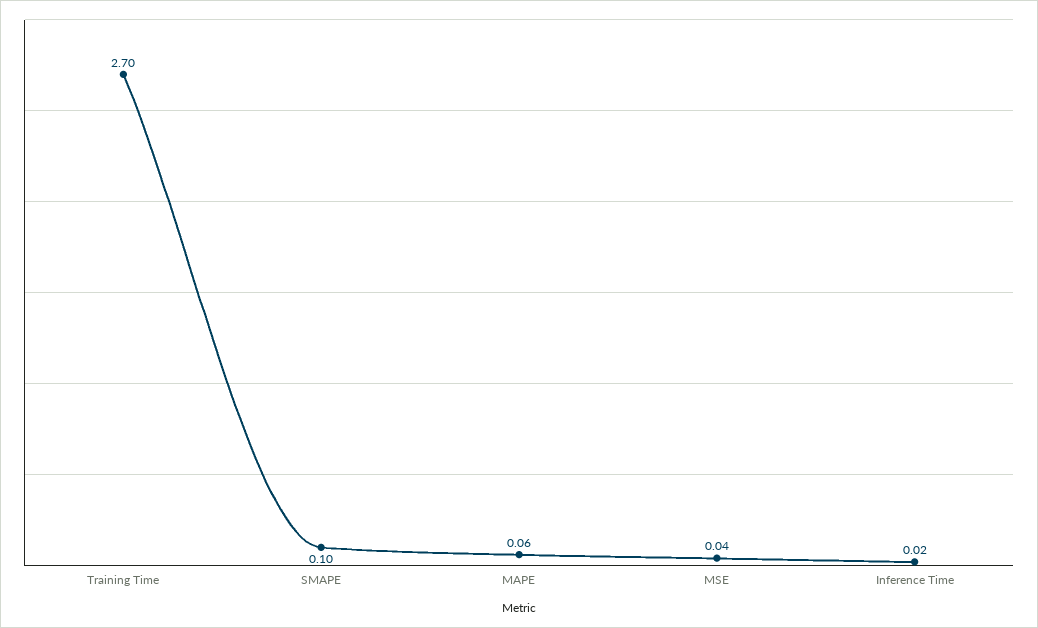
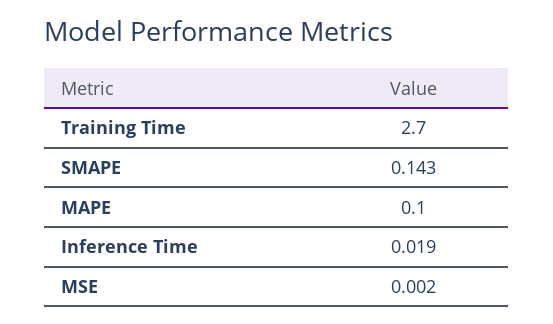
SMAPE: 0.1 -> 0.143
MAPE: 0.06 -> 0.1
MSE: 0.04 -> 0.002

